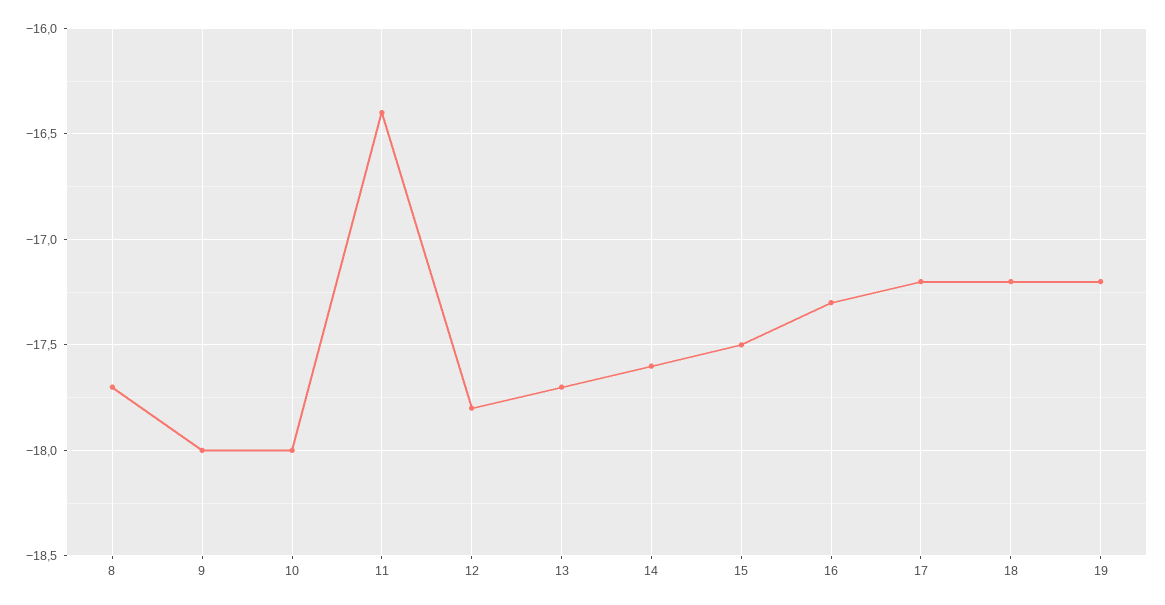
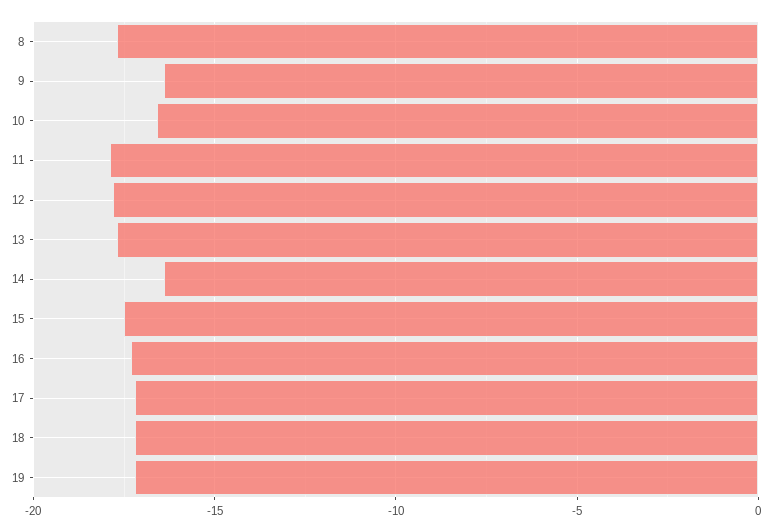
9: -18 -> -16.5
10: -18 -> -16.5
11: -16.4 -> -18
14: -17.6 -> -16.5

